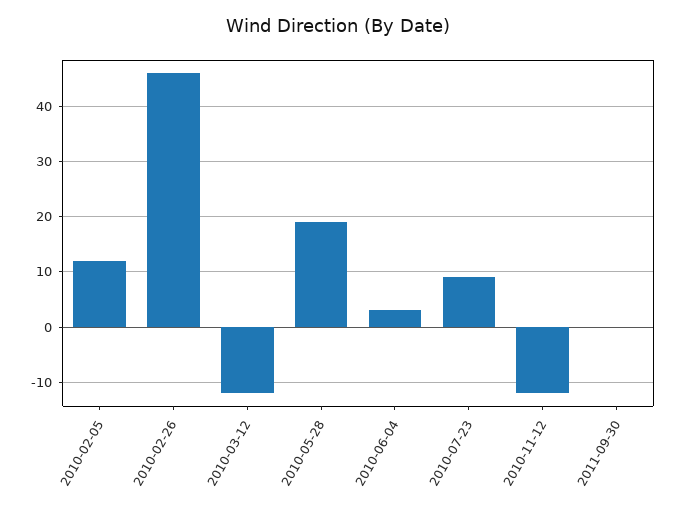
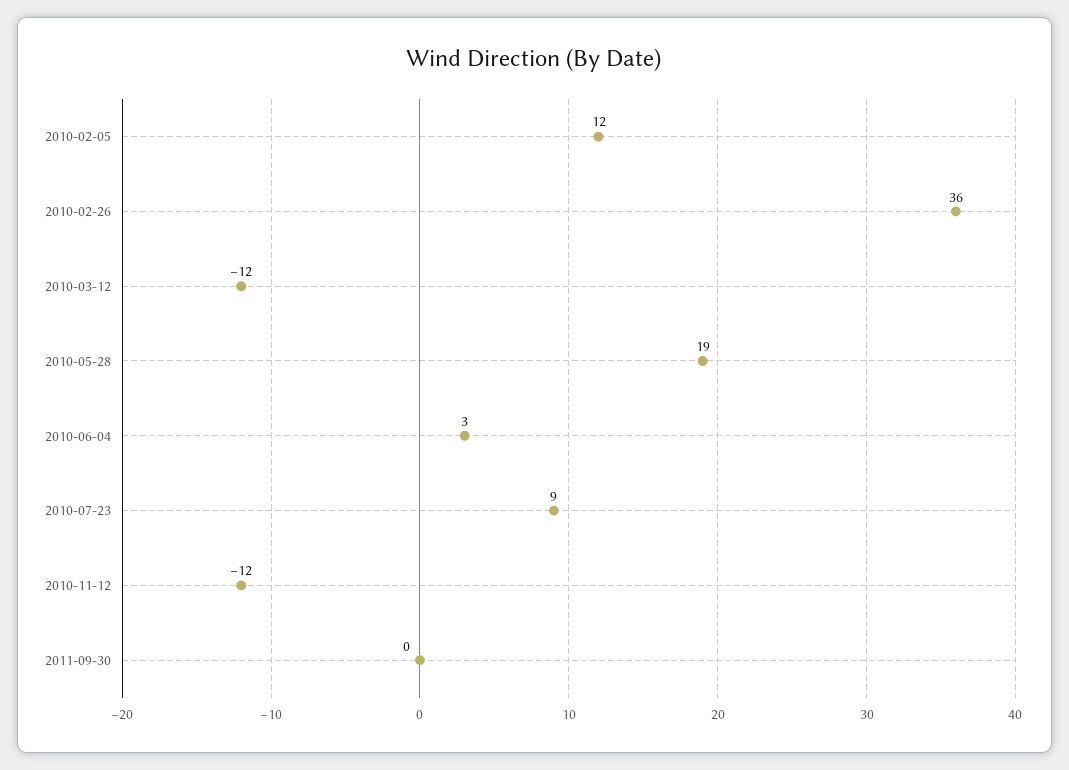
2010-02-26: 45 -> 36

